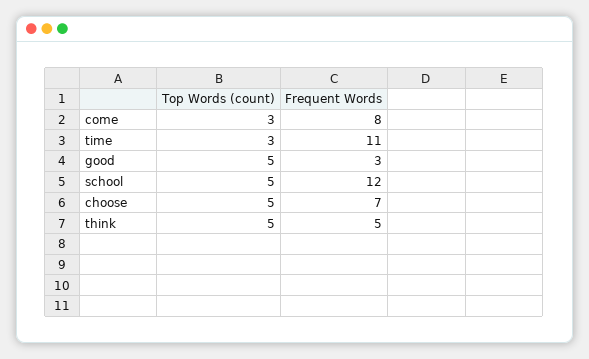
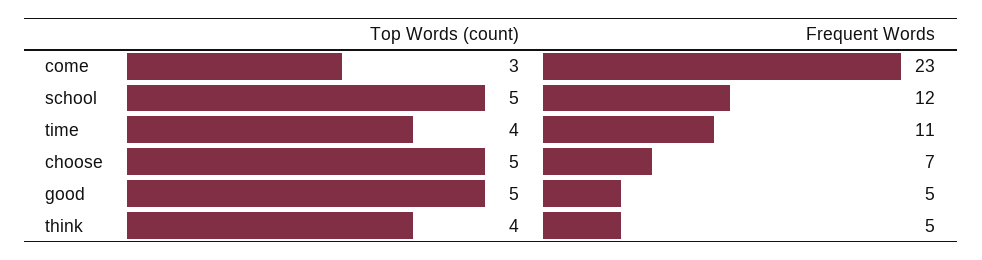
Frequent Words, come: 8 -> 23
Top Words (count), time: 3 -> 4
Frequent Words, good: 3 -> 5
Top Words (count), think: 5 -> 4

